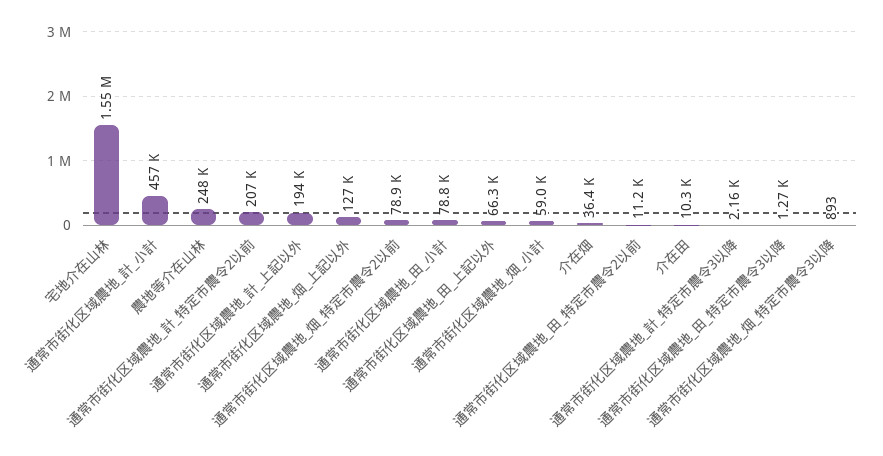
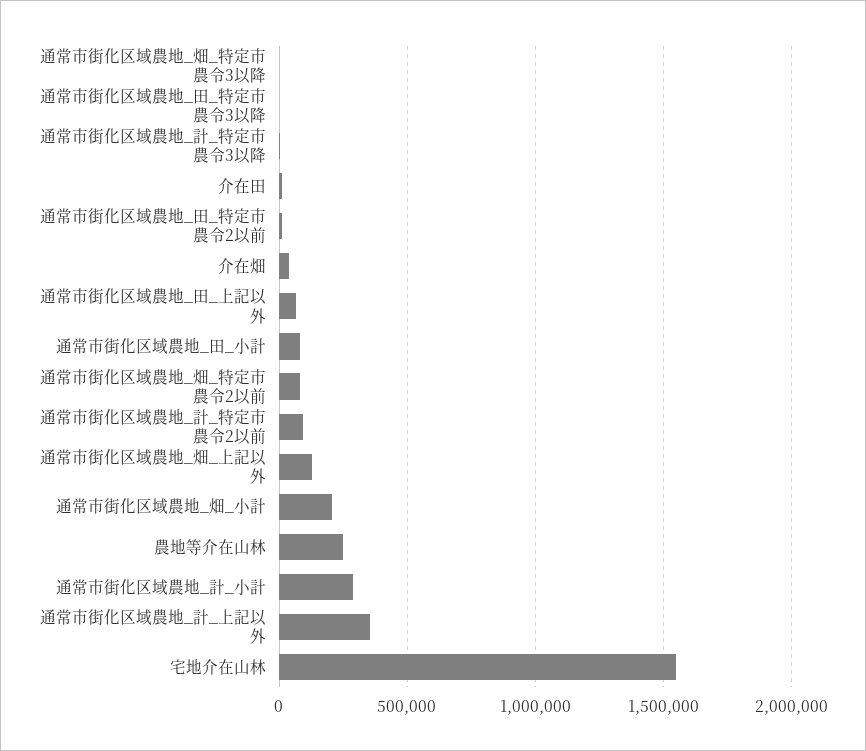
通常市街化区域農地_計_小計: 457000 -> 300000
通常市街化区域農地_計_特定市農令2以前: 207000 -> 100000
通常市街化区域農地_計_上記以外: 194000 -> 350000
通常市街化区域農地_畑_小計: 59000 -> 200000

